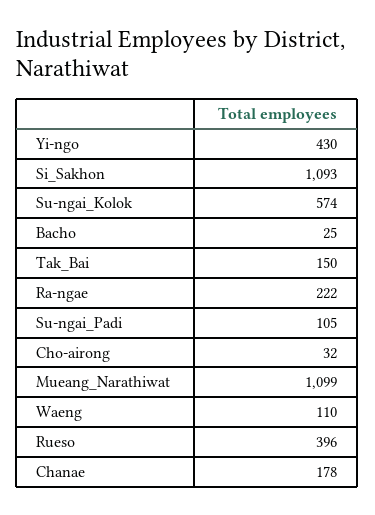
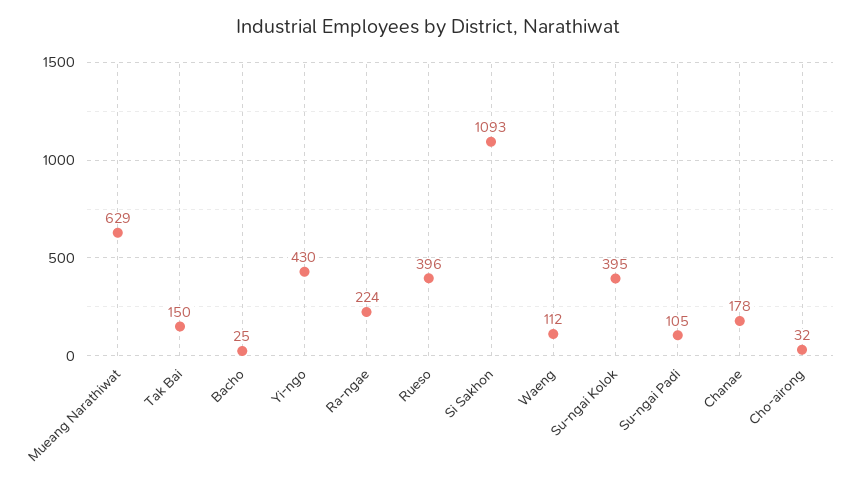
Su-ngai_Kolok: 574 -> 395
Ra-ngae: 222 -> 224
Mueang_Narathiwat: 1099 -> 629
Waeng: 110 -> 112

